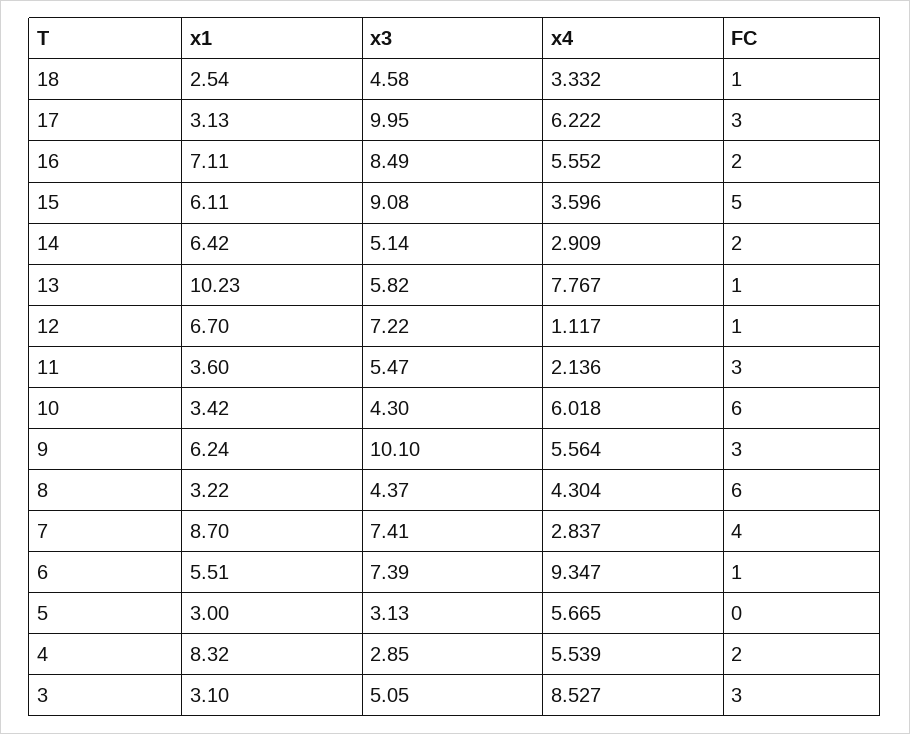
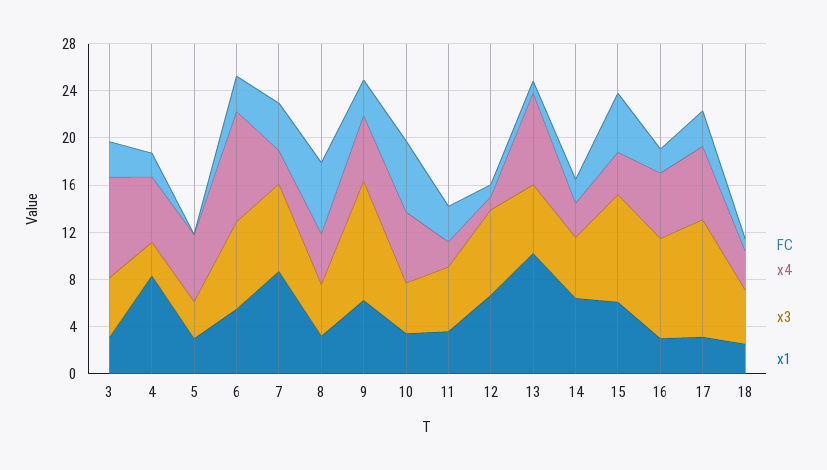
x1, 16: 7.11 -> 3
FC, 6: 1 -> 3

